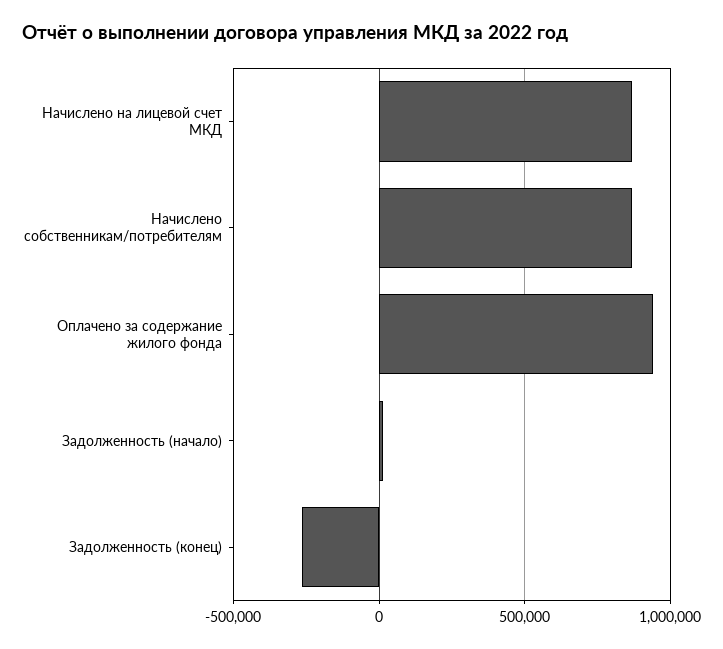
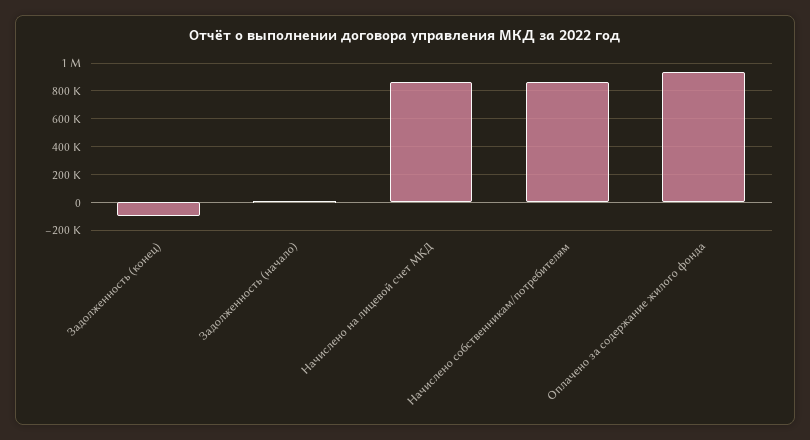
Задолженность (конец): -250000 -> -100000

